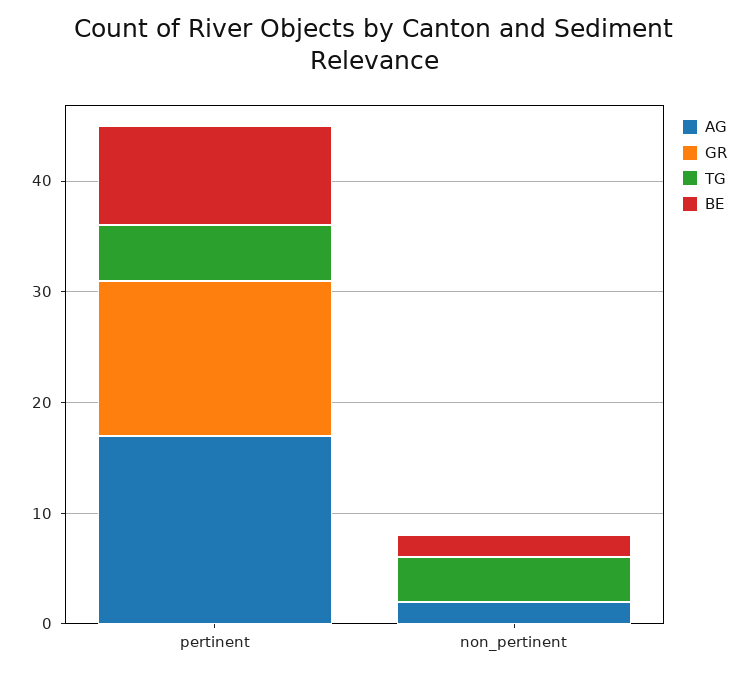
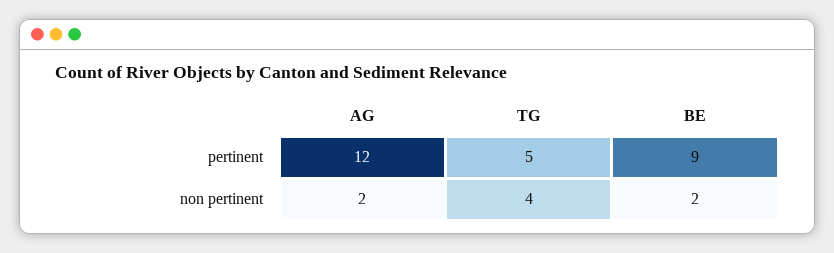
AG, pertinent: 17 -> 12
GR, pertinent: 14 -> none
GR, non_pertinent: 0 -> none

